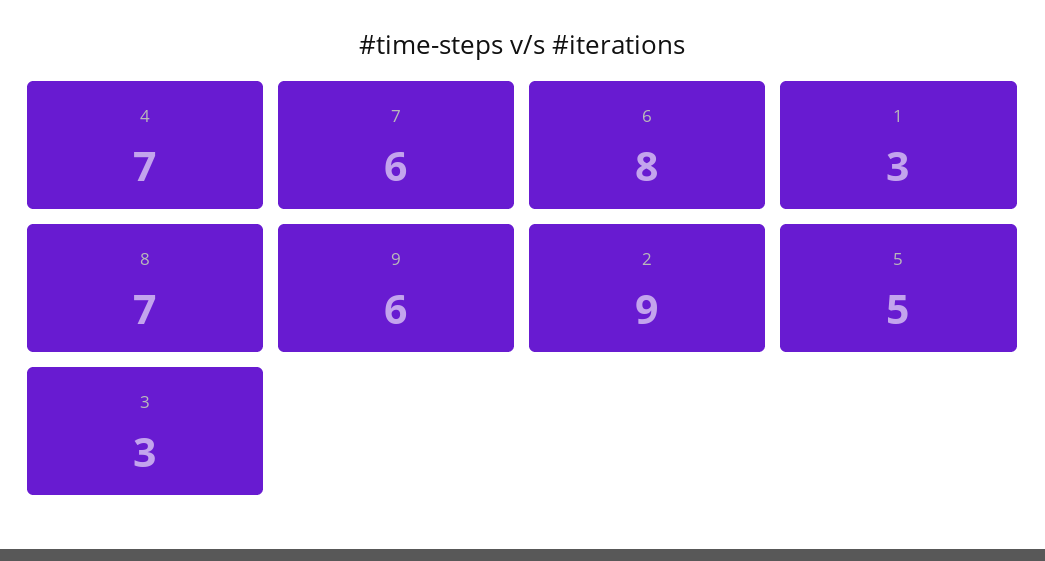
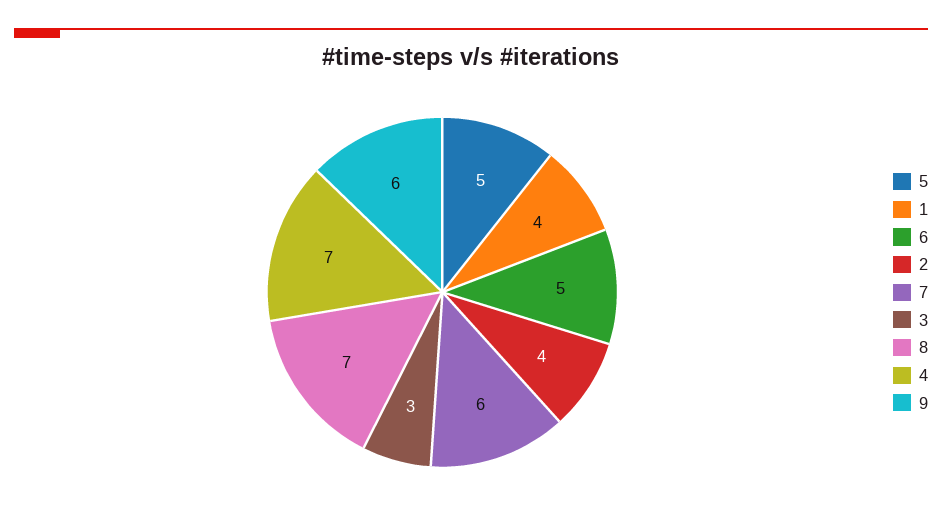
6: 8 -> 5
1: 3 -> 4
2: 9 -> 4

